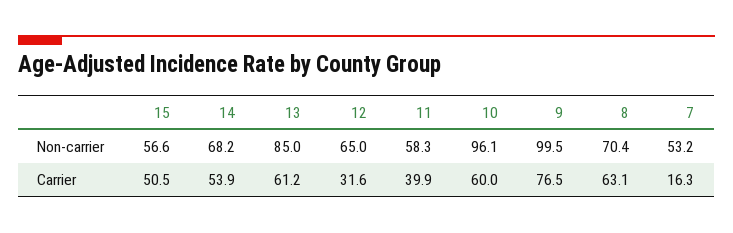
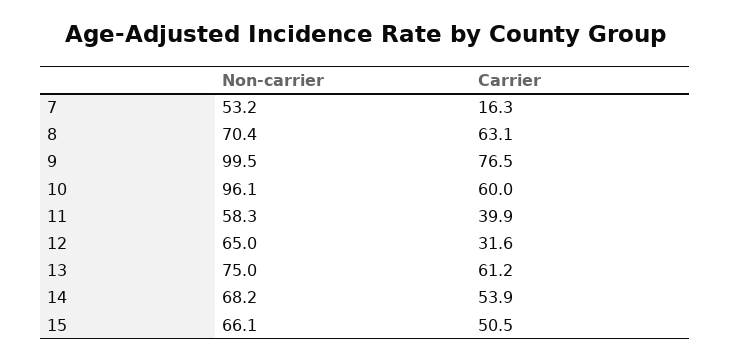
15, Non-carrier: 56.6 -> 66.1
13, Non-carrier: 85 -> 75

